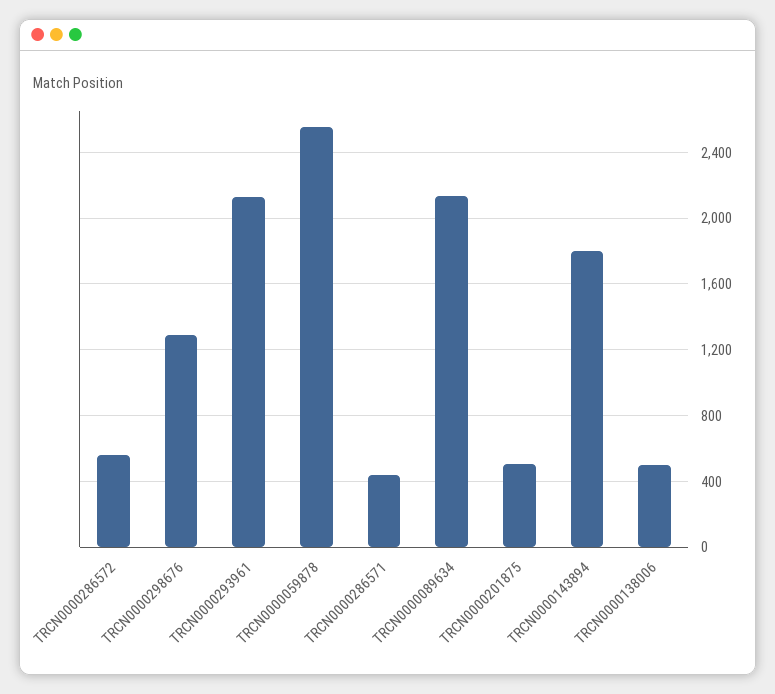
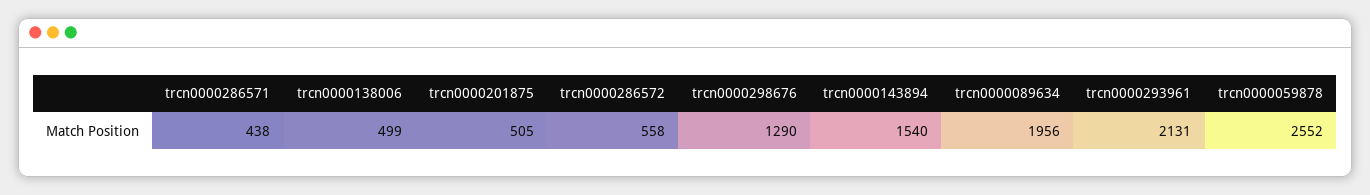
TRCN0000089634: 2150 -> 1956
TRCN0000143894: 1800 -> 1540

